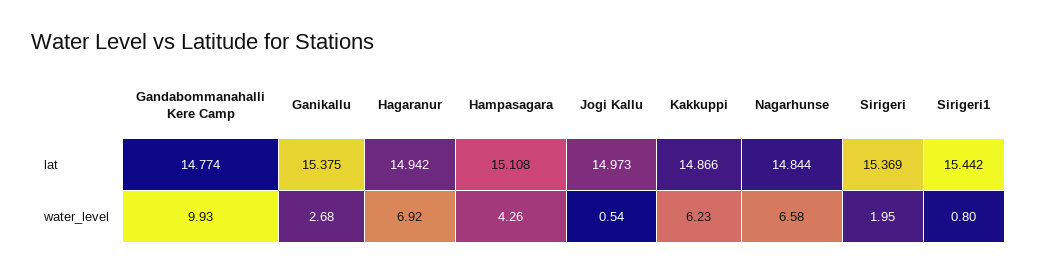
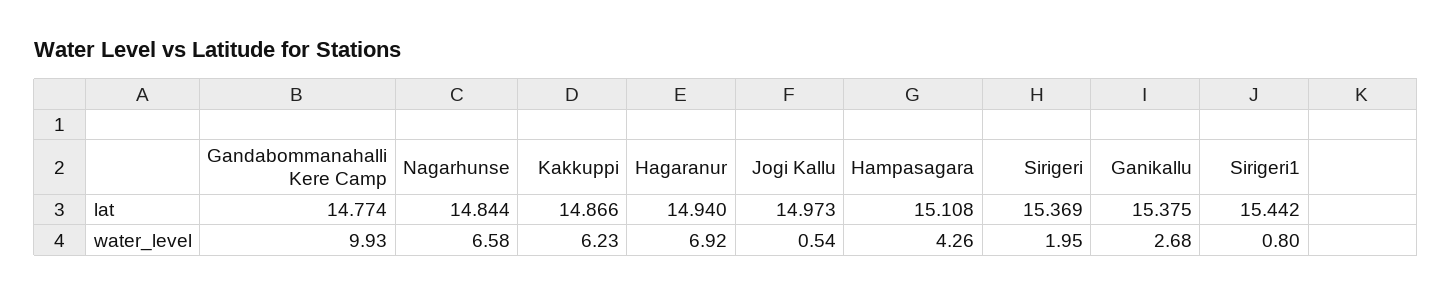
Hagaranur, lat: 14.942 -> 14.94

